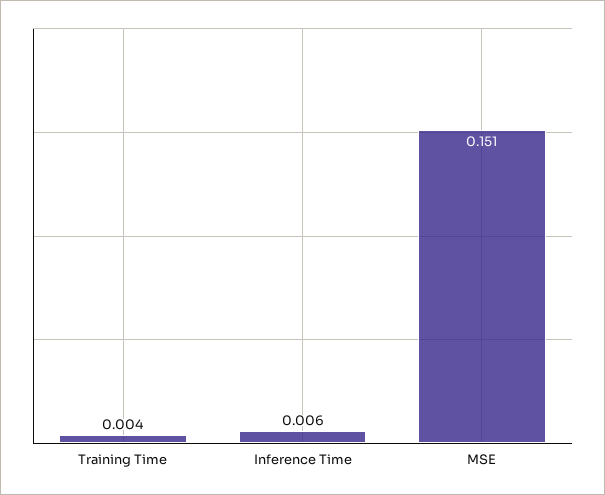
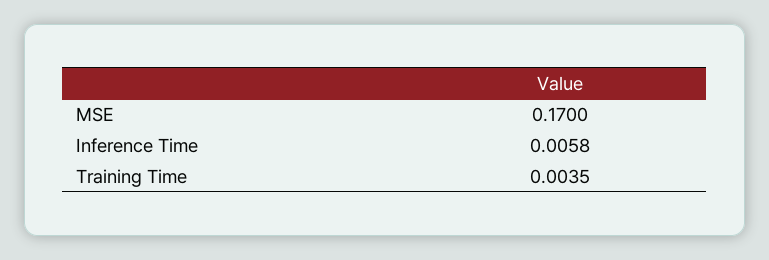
MSE: 0.151 -> 0.17

